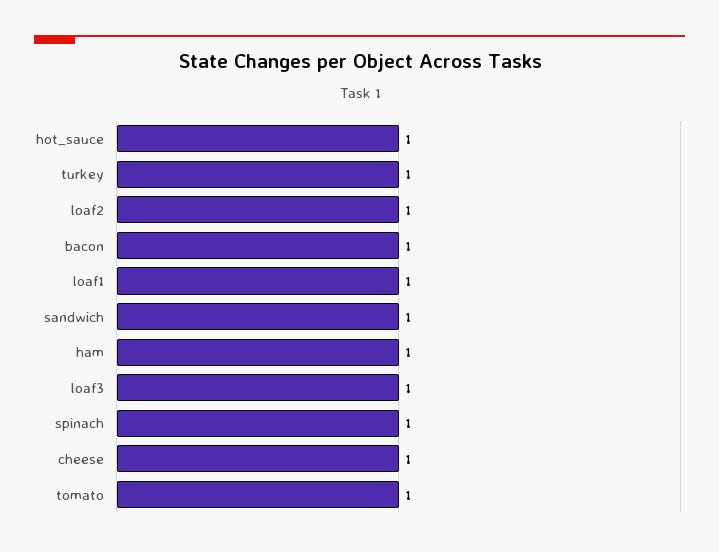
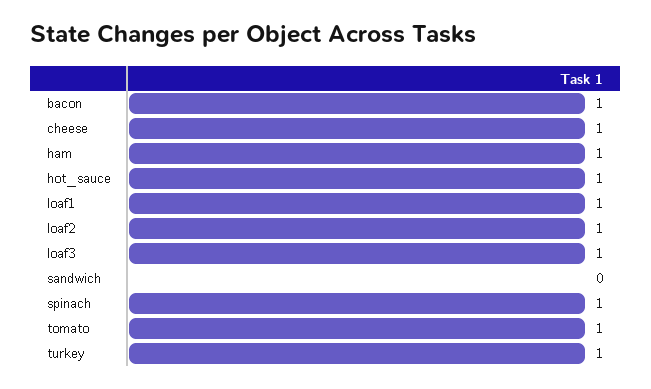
sandwich: 1 -> 0

